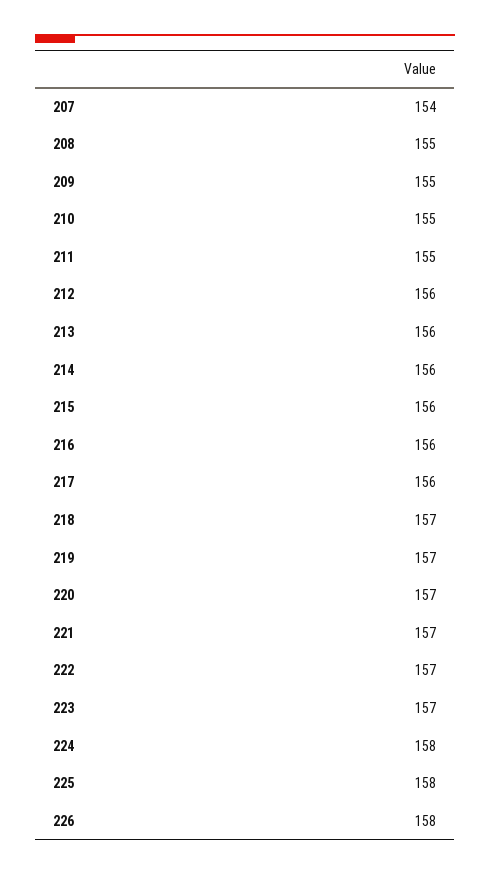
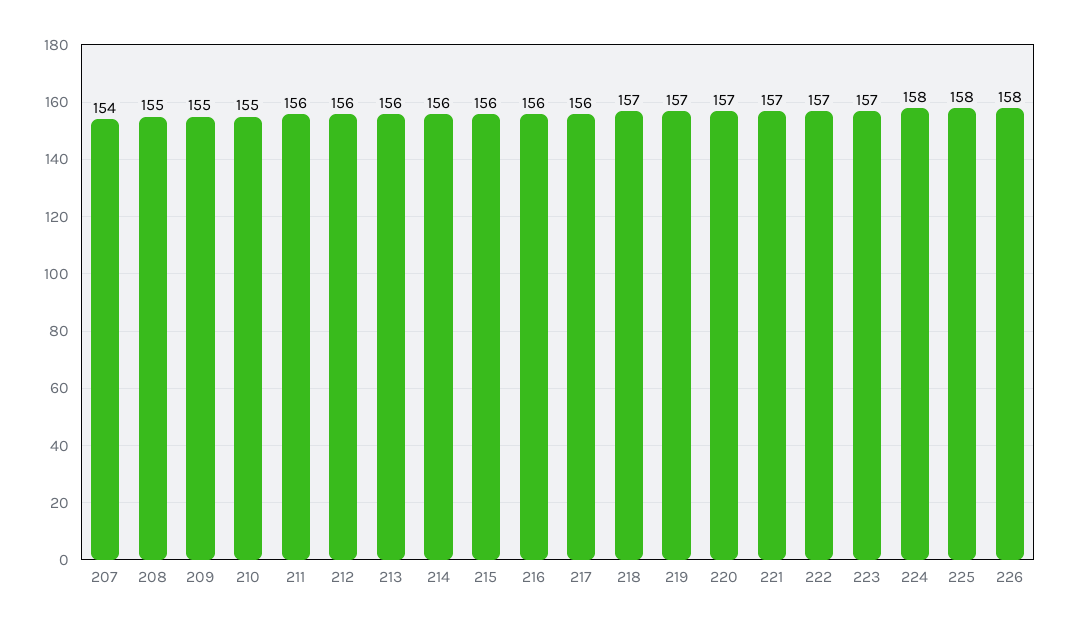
211: 155 -> 156

